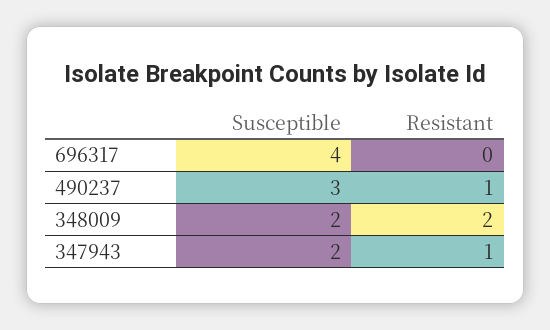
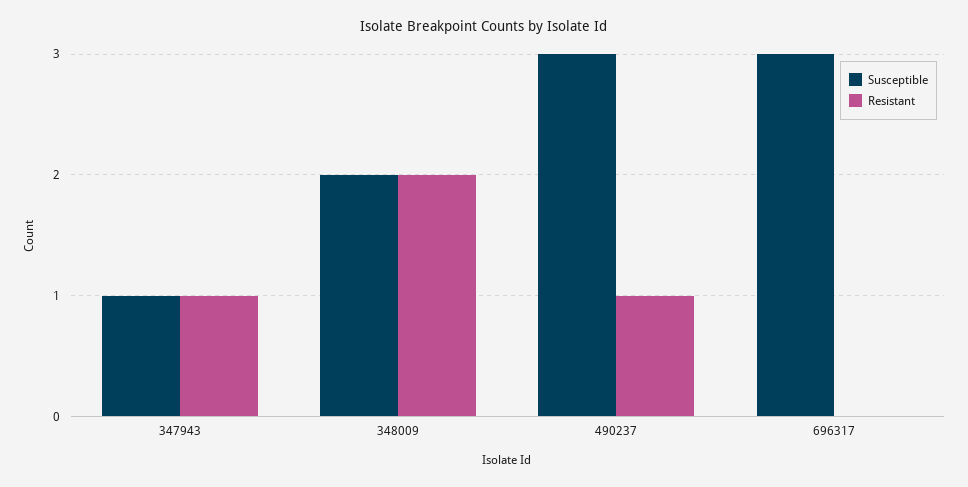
Susceptible, 696317: 4 -> 3
Susceptible, 347943: 2 -> 1

